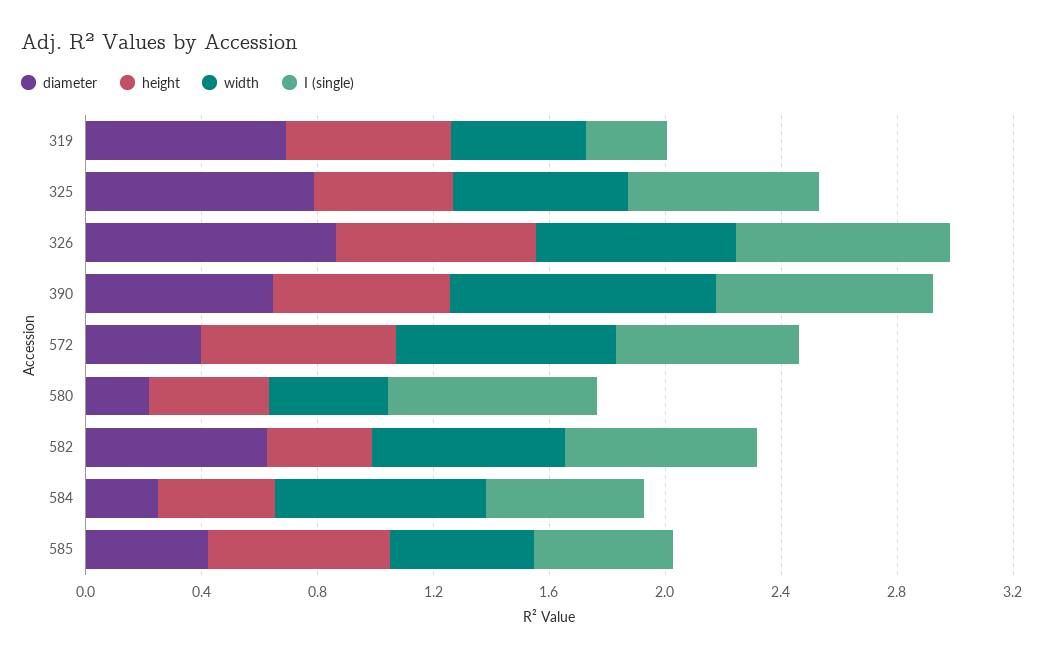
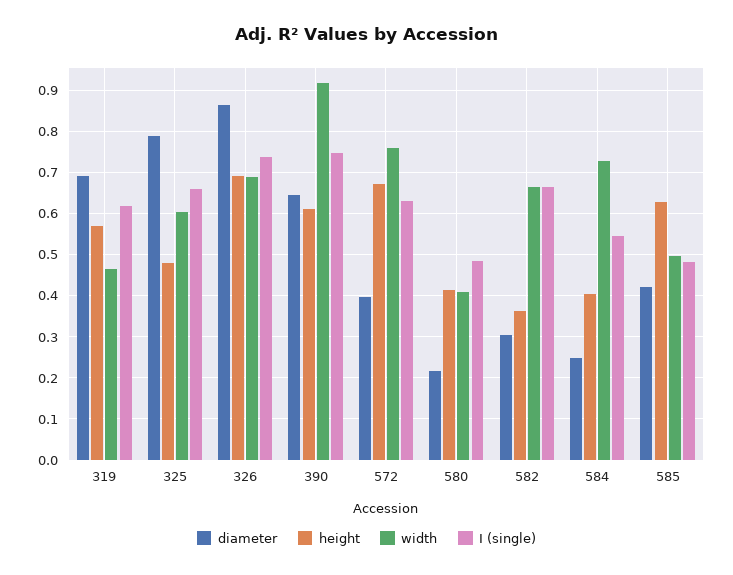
I (single), 319: 0.3 -> 0.62
I (single), 580: 0.7 -> 0.48
diameter, 582: 0.6 -> 0.3

